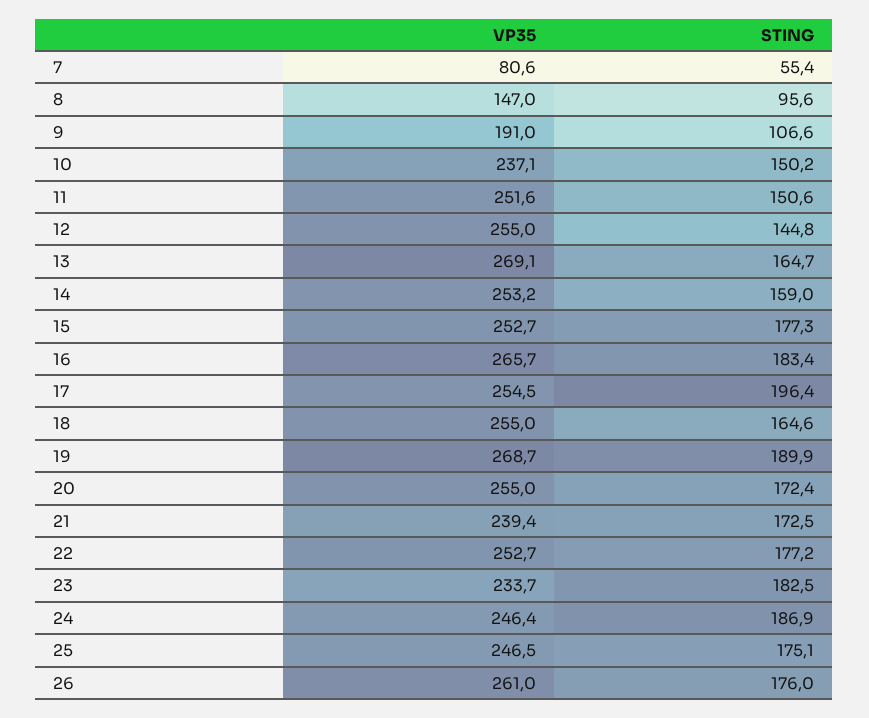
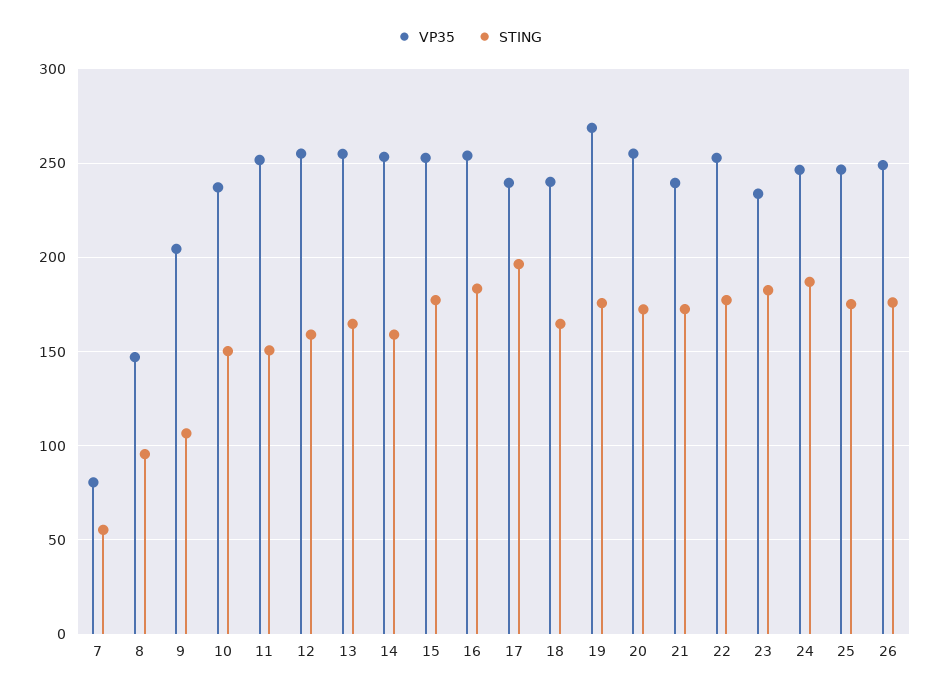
VP35, 9: 191 -> 205
STING, 12: 144.8 -> 160
VP35, 13: 269.1 -> 255
VP35, 16: 265.7 -> 255
VP35, 17: 254.5 -> 240
VP35, 18: 255 -> 240
STING, 19: 189.9 -> 175
VP35, 26: 261 -> 250

